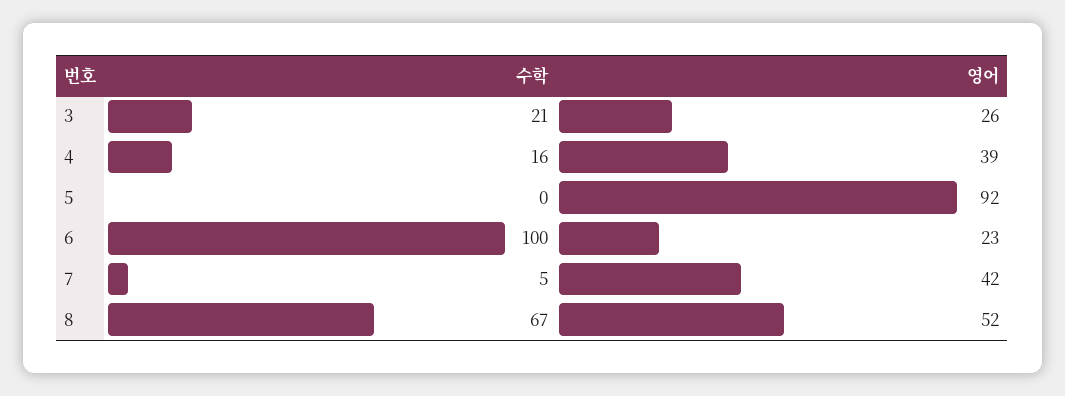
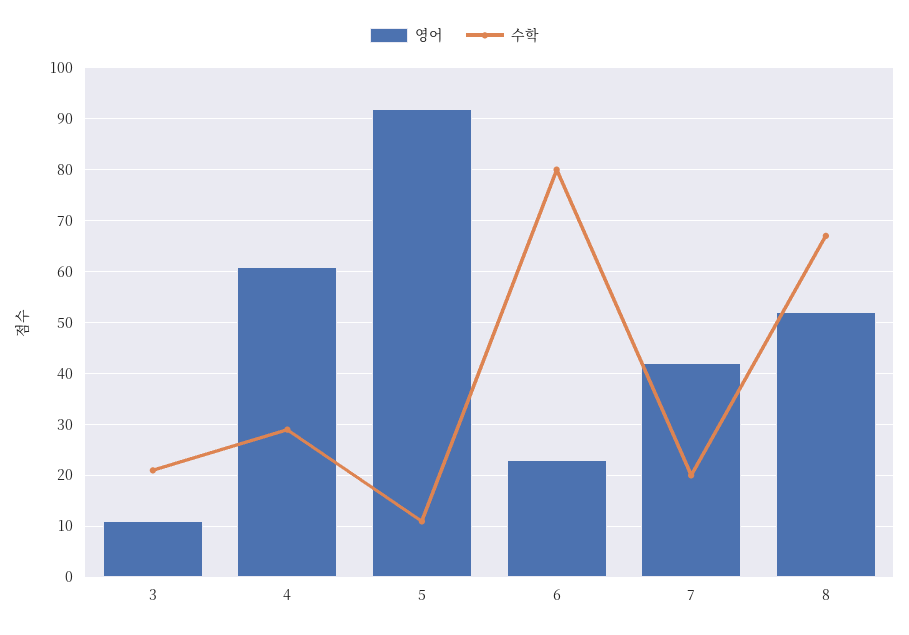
영어, 3: 26 -> 10
수학, 4: 16 -> 30
영어, 4: 39 -> 60
수학, 5: 0 -> 10
수학, 6: 100 -> 80
수학, 7: 5 -> 20

